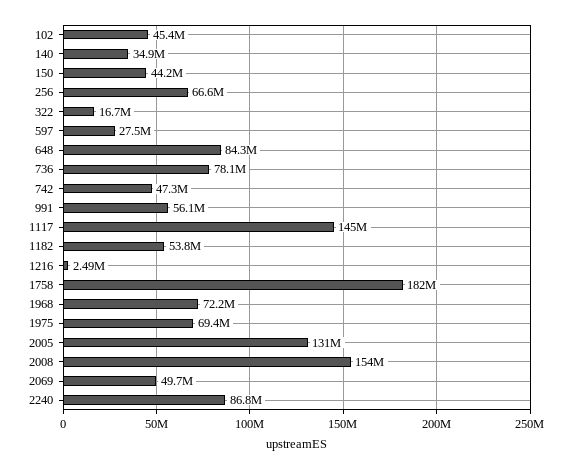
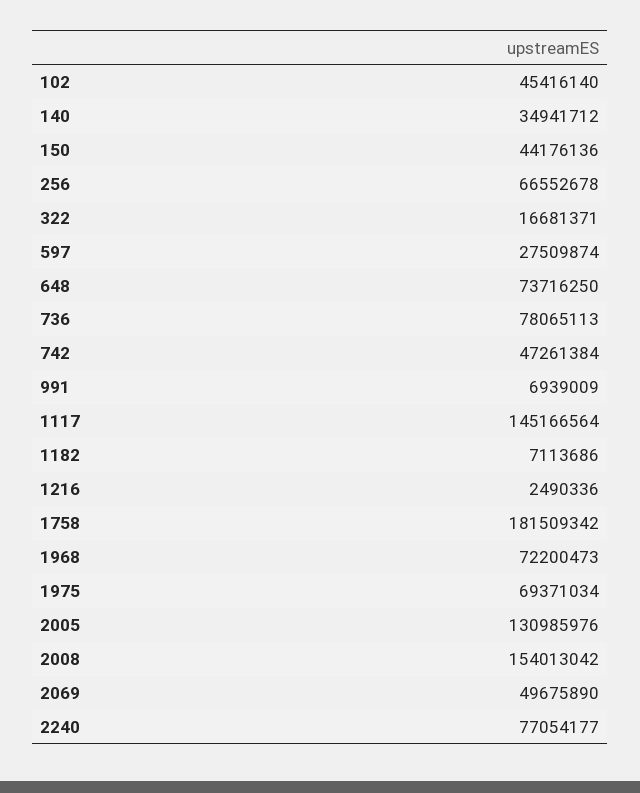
648: 84300000 -> 73716250
991: 56100000 -> 6939009
1182: 53800000 -> 7113686
2240: 86800000 -> 77054177

